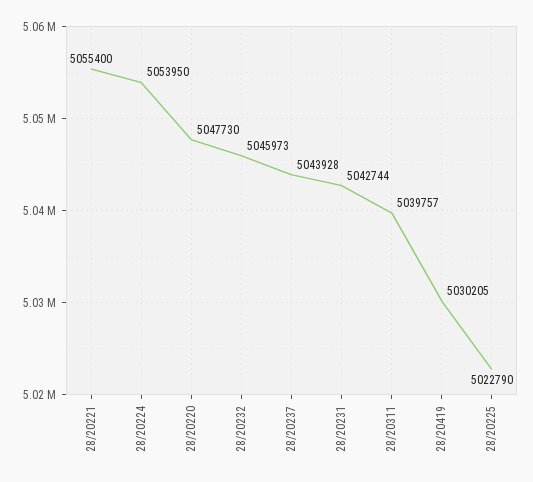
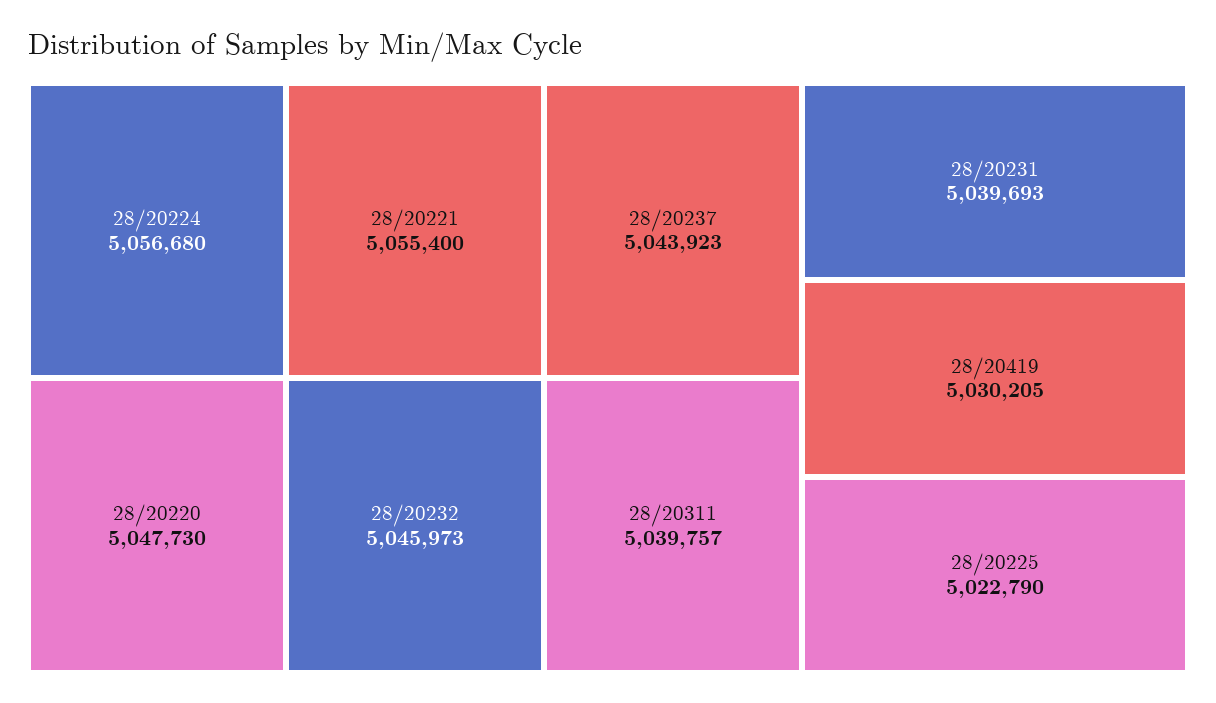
28/20224: 5053950 -> 5056680
28/20237: 5043928 -> 5043923
28/20231: 5042744 -> 5039693

